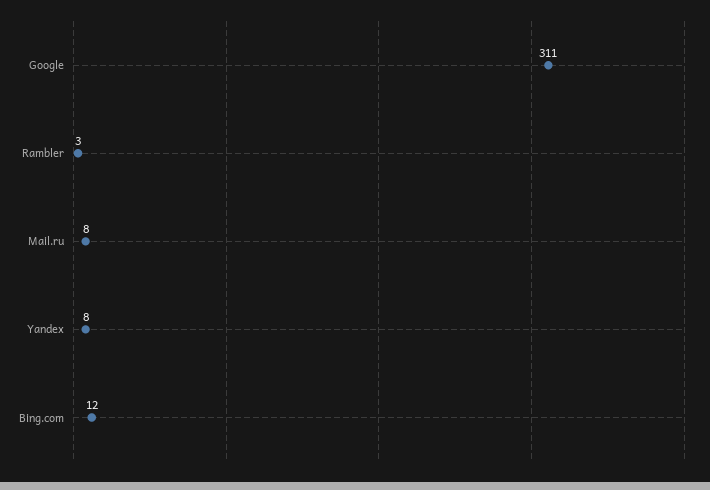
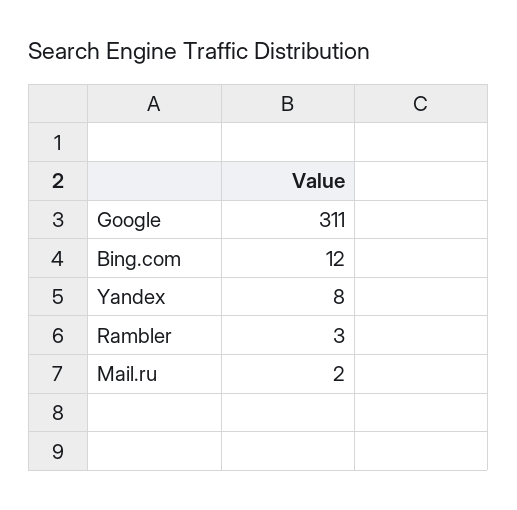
Mail.ru: 8 -> 2

